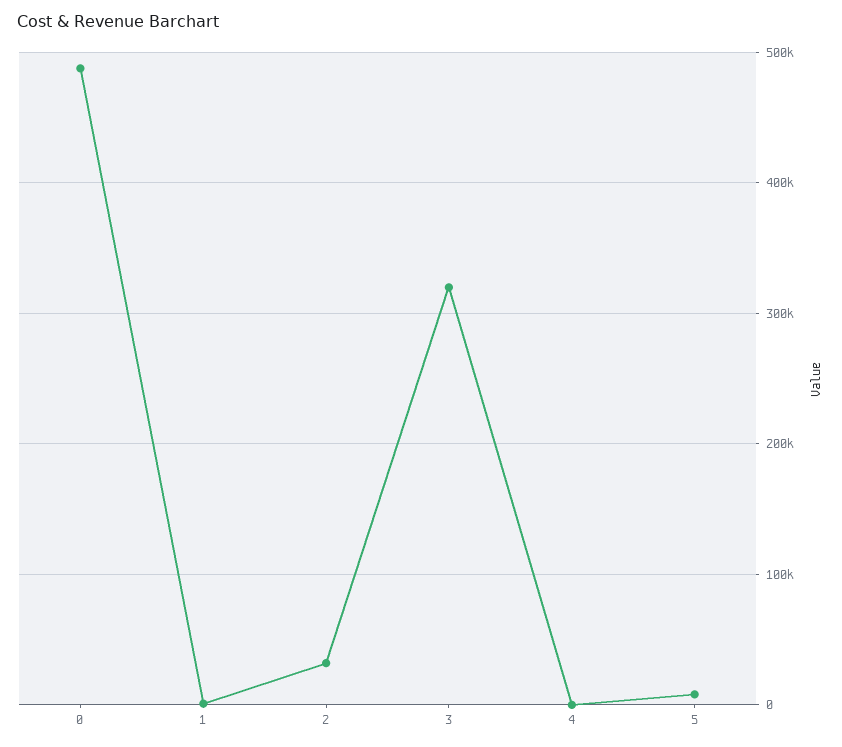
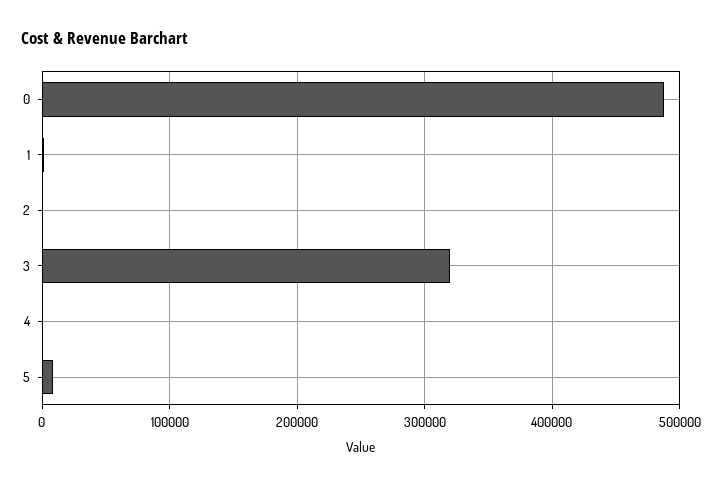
2: 30000 -> 0

